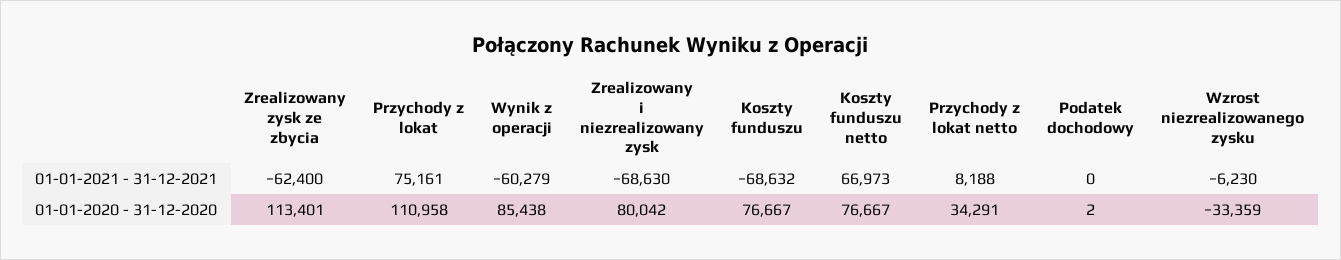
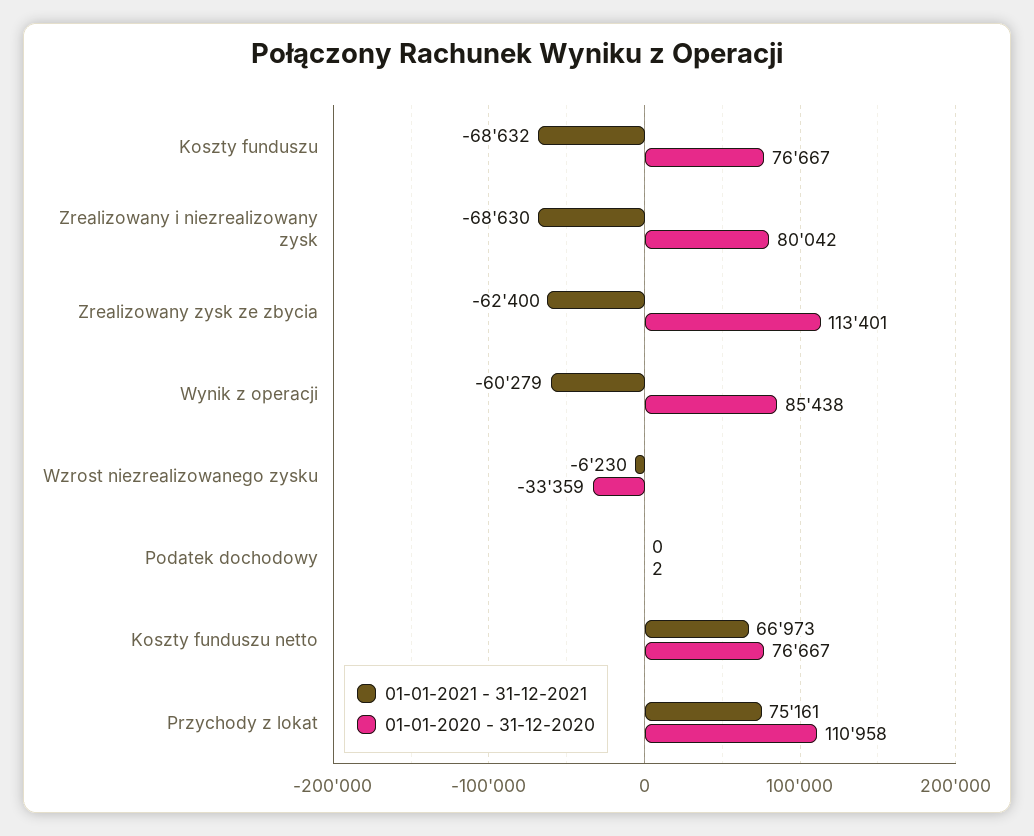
01-01-2021 - 31-12-2021, Przychody z lokat netto: 8188 -> none
01-01-2020 - 31-12-2020, Przychody z lokat netto: 34291 -> none

